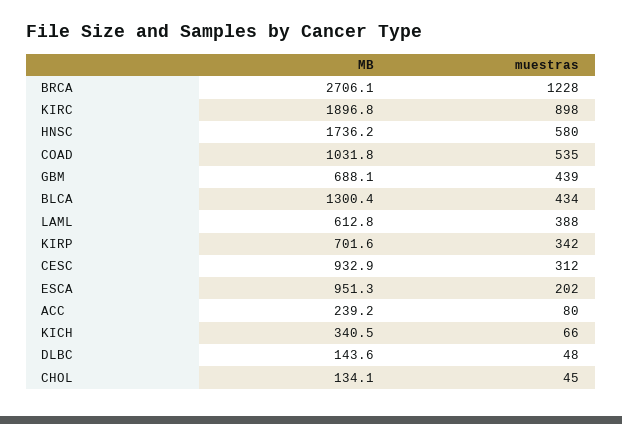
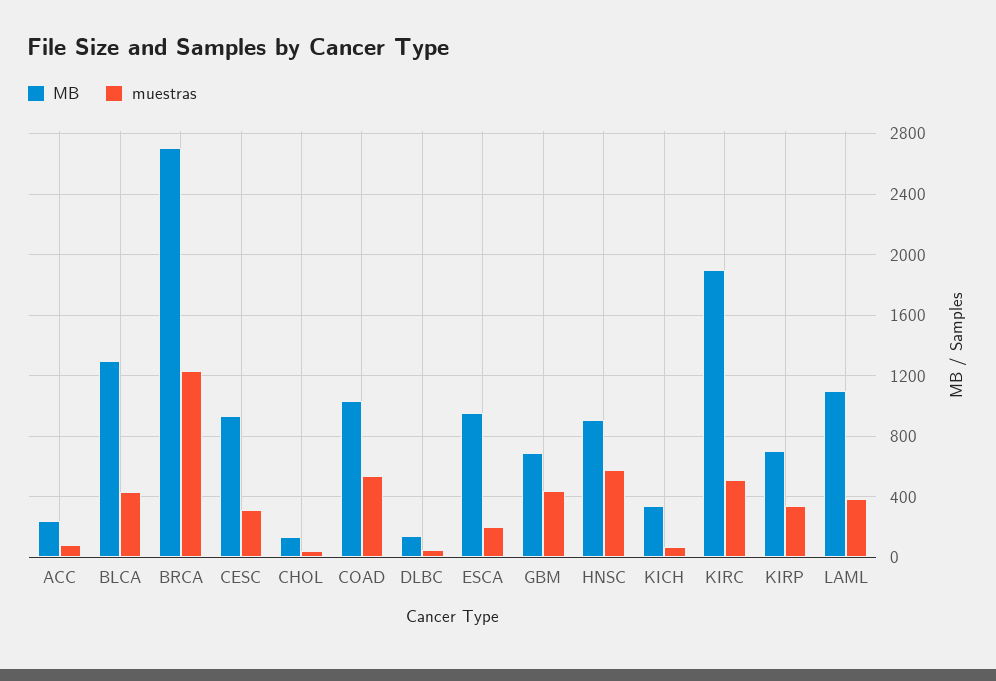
muestras, KIRC: 898 -> 500
MB, HNSC: 1736.2 -> 900
MB, LAML: 612.8 -> 1100

